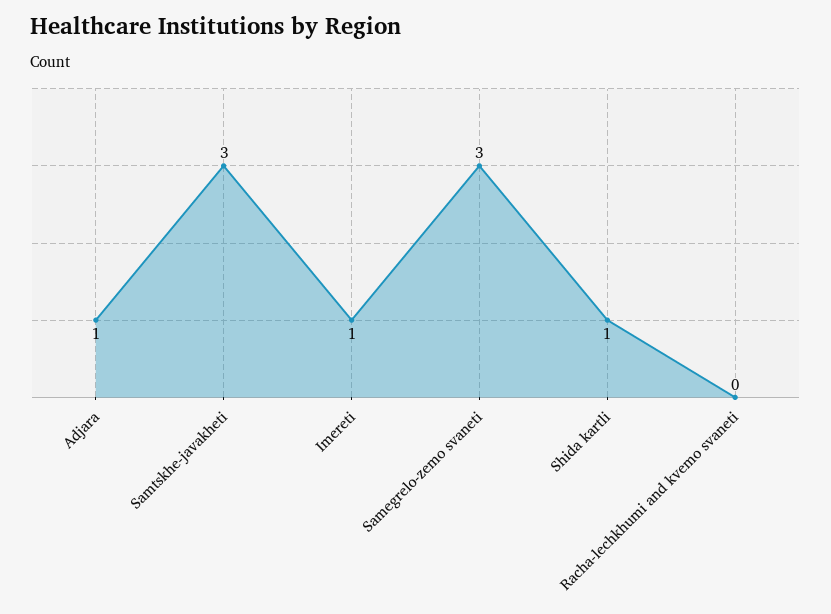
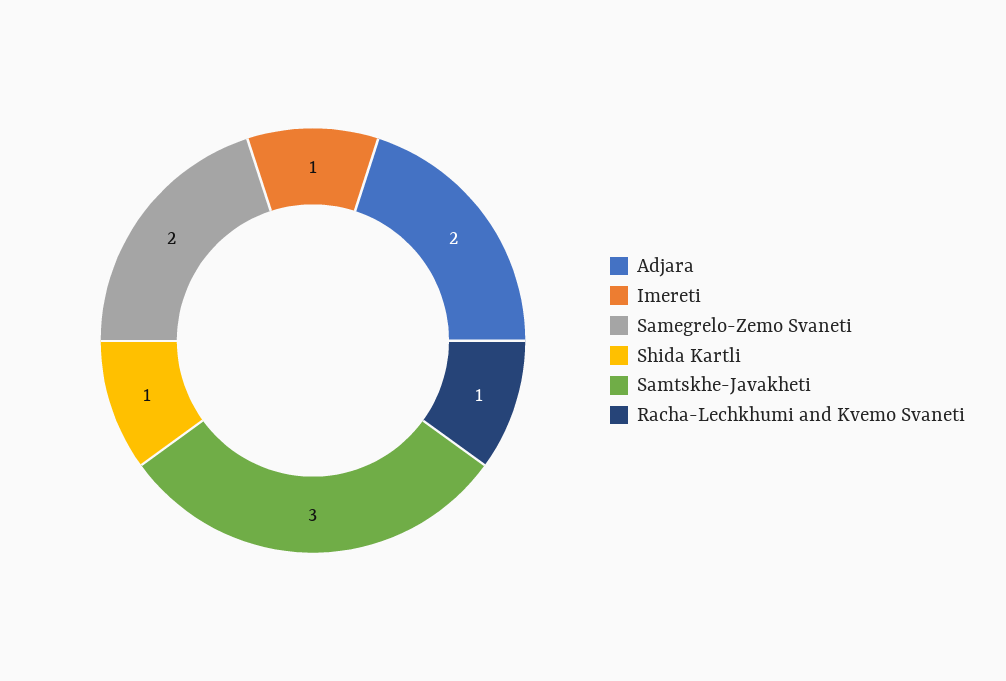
Adjara: 1 -> 2
Samegrelo-zemo svaneti: 3 -> 2
Racha-lechkhumi and kvemo svaneti: 0 -> 1

